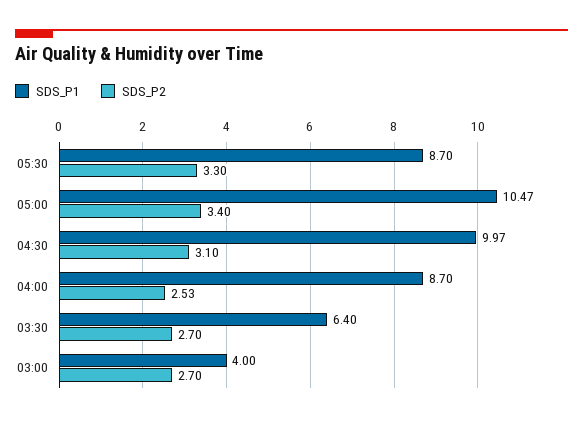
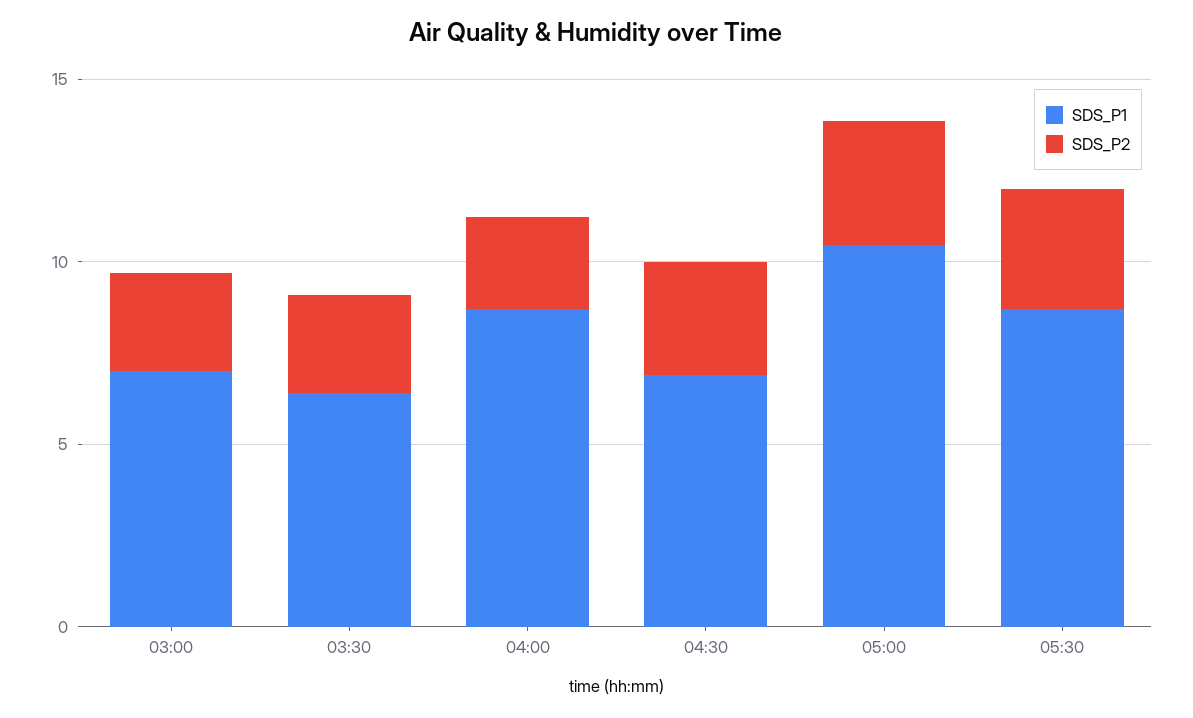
SDS_P1, 04:30: 9.97 -> 7
SDS_P1, 03:00: 4 -> 7

